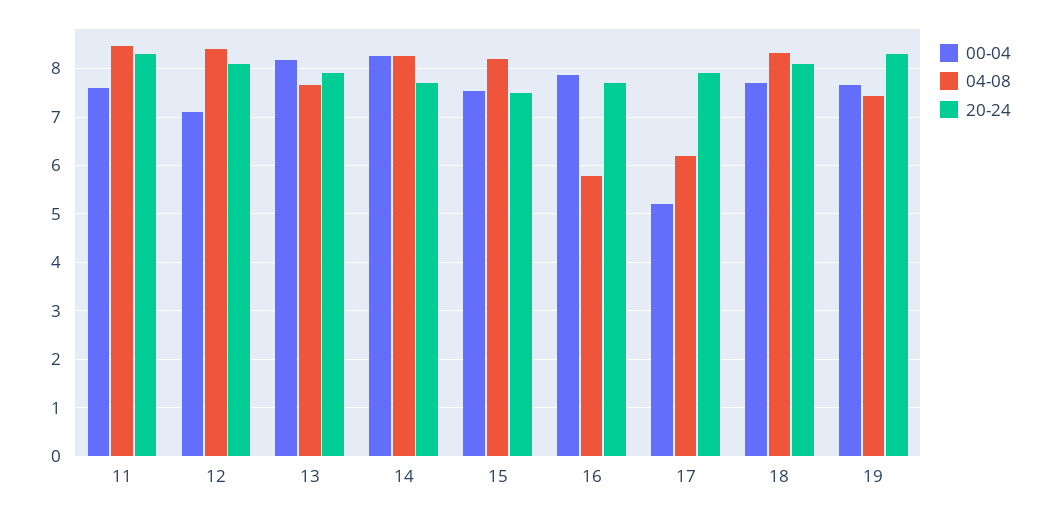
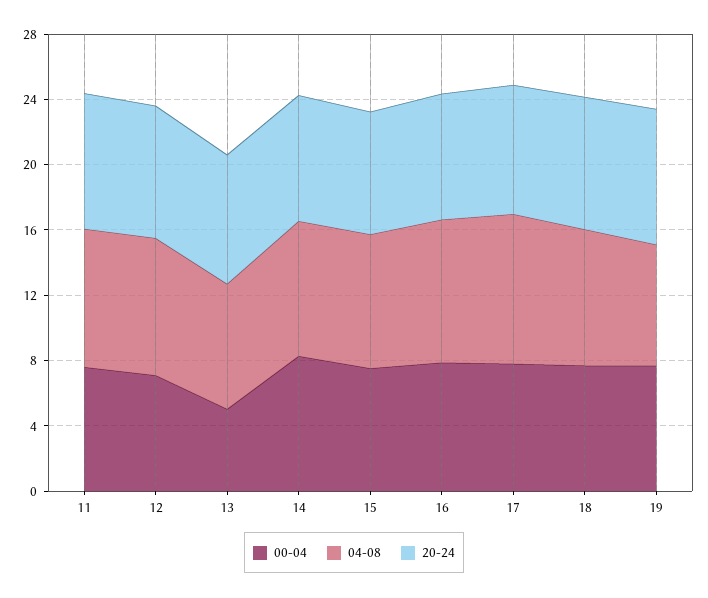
00-04, 13: 8.2 -> 5
04-08, 16: 5.8 -> 9
00-04, 17: 5.2 -> 8
04-08, 17: 6.2 -> 9

